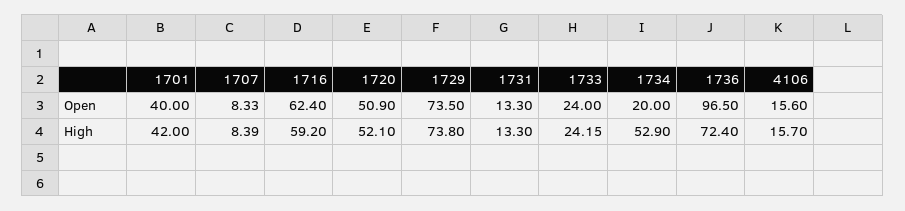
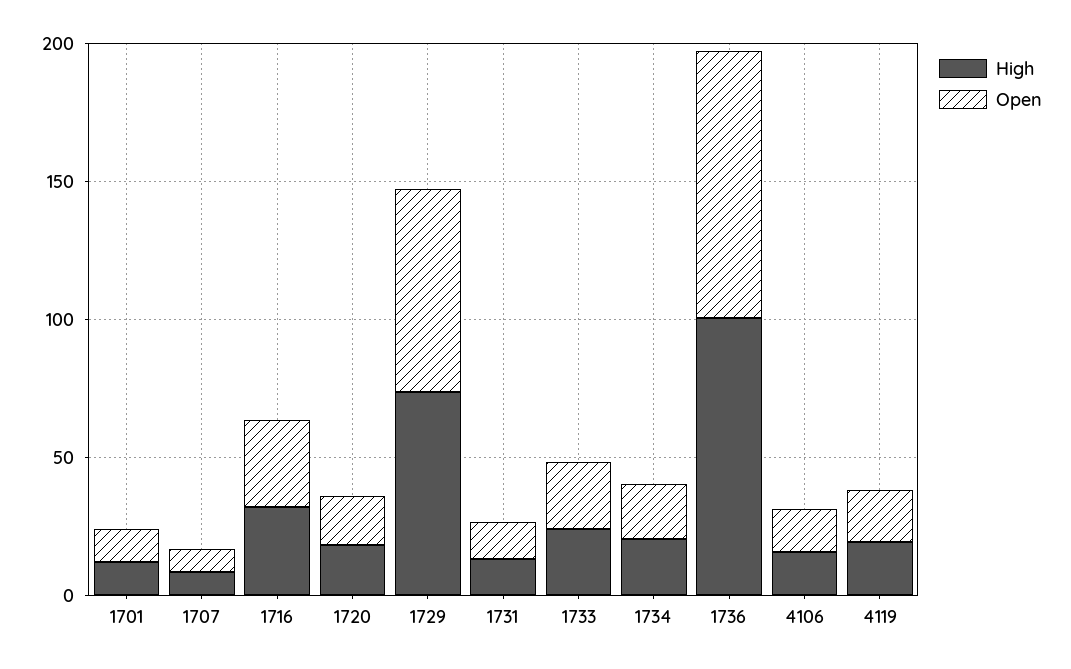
Open, 1701: 40 -> 10
Open, 1716: 62.4 -> 30
Open, 1720: 50.9 -> 20
High, 1701: 42 -> 10
High, 1716: 59.2 -> 30
High, 1720: 52.1 -> 20
High, 1734: 52.9 -> 20
High, 1736: 72.4 -> 100
High, 4119: none -> 20
Open, 4119: none -> 20

